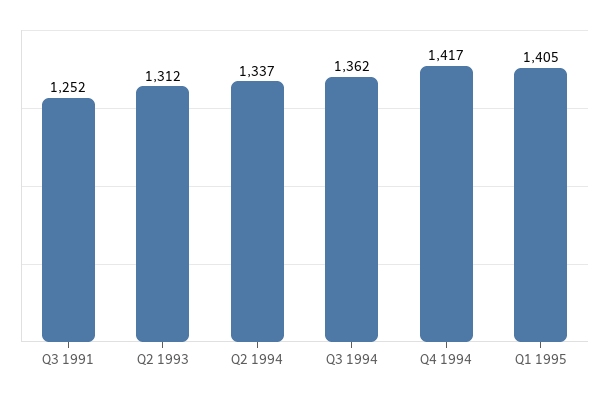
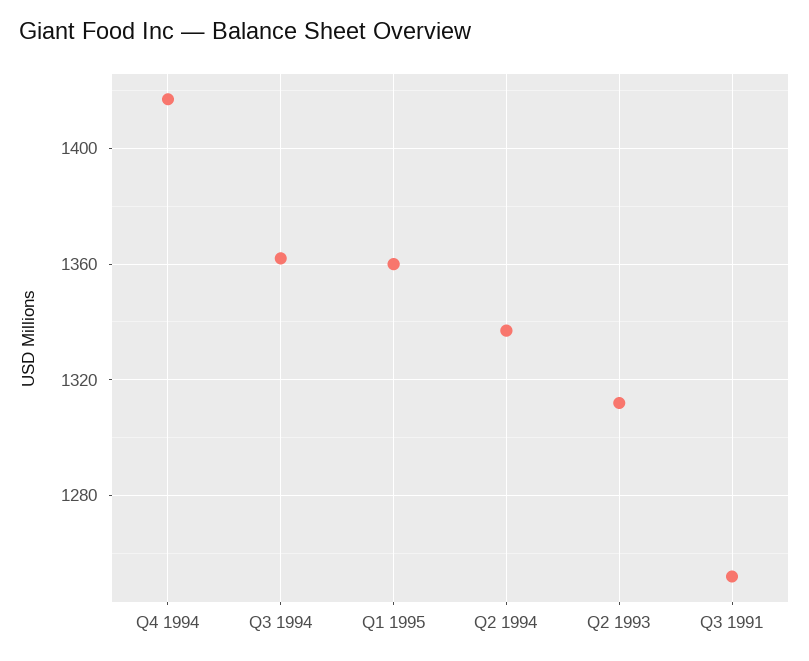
Q1 1995: 1405 -> 1360

